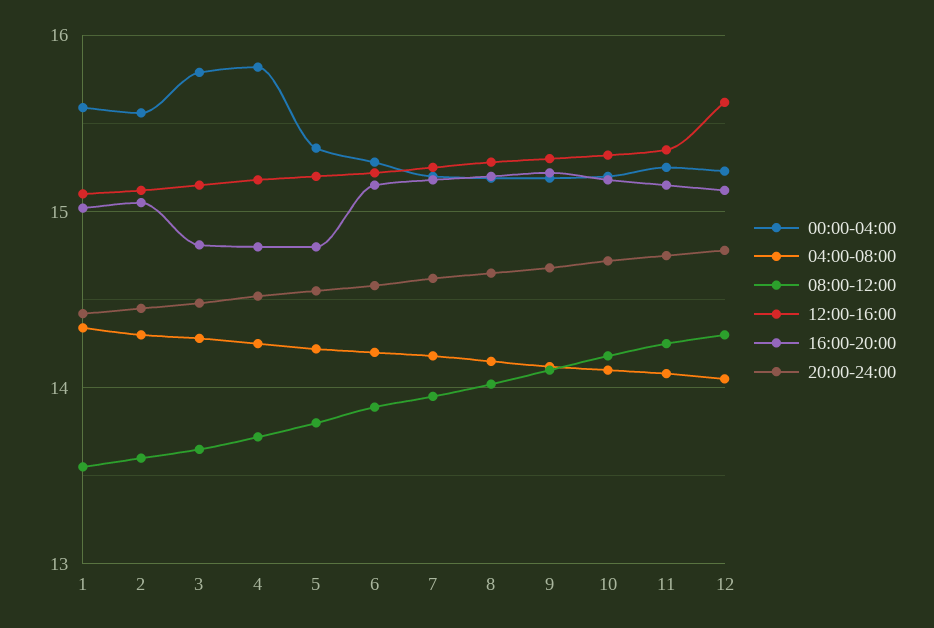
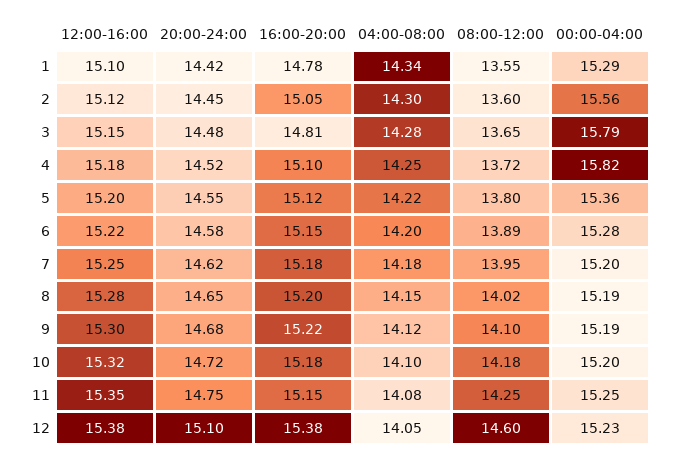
00:00-04:00, 1: 15.6 -> 15.29
16:00-20:00, 1: 15 -> 14.78
16:00-20:00, 4: 14.8 -> 15.1
16:00-20:00, 5: 14.8 -> 15.12
08:00-12:00, 12: 14.3 -> 14.6
12:00-16:00, 12: 15.6 -> 15.38
16:00-20:00, 12: 15.1 -> 15.38
20:00-24:00, 12: 14.8 -> 15.1

